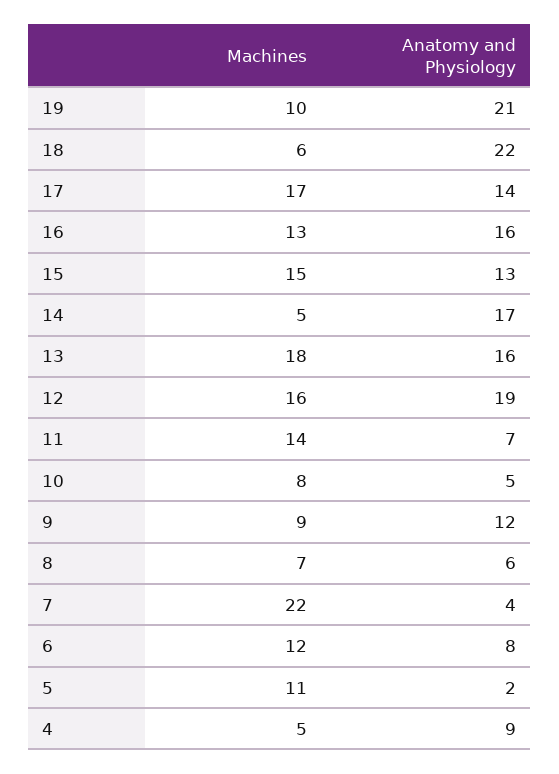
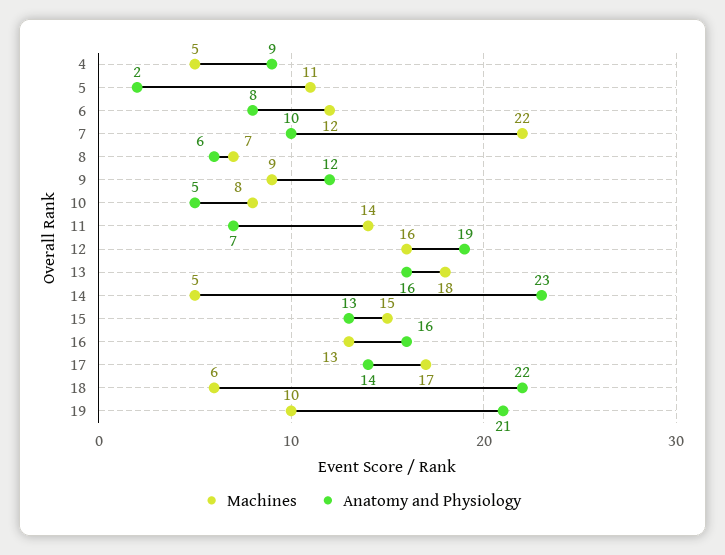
Anatomy and Physiology, 14: 17 -> 23
Anatomy and Physiology, 7: 4 -> 10

